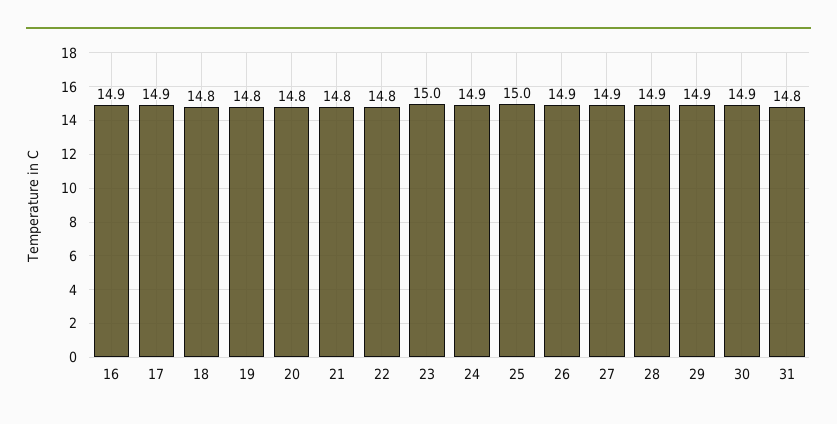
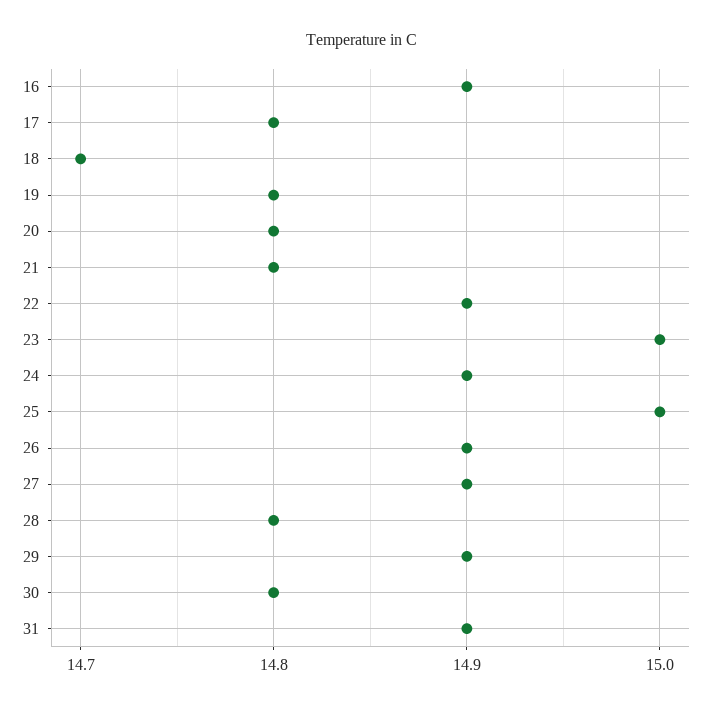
17: 14.9 -> 14.8
18: 14.8 -> 14.7
22: 14.8 -> 14.9
28: 14.9 -> 14.8
30: 14.9 -> 14.8
31: 14.8 -> 14.9

